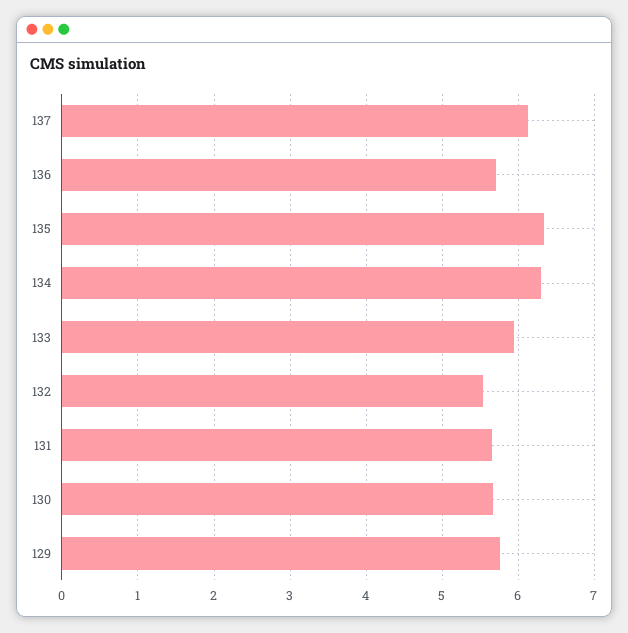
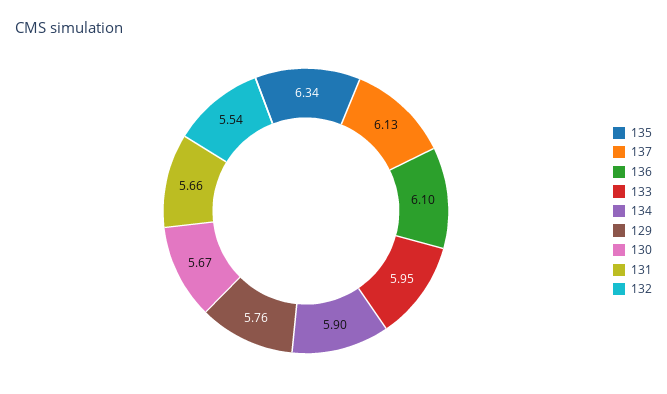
136: 5.7 -> 6.1
134: 6.3 -> 5.9

